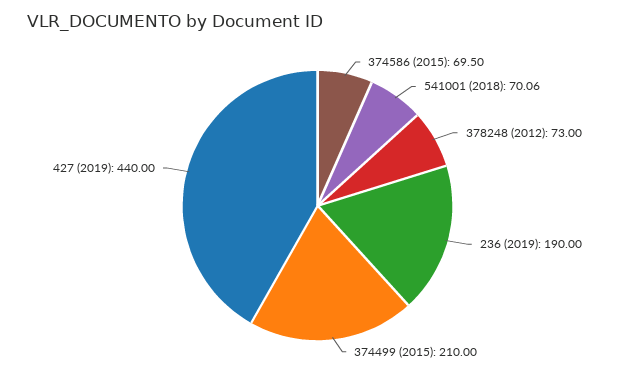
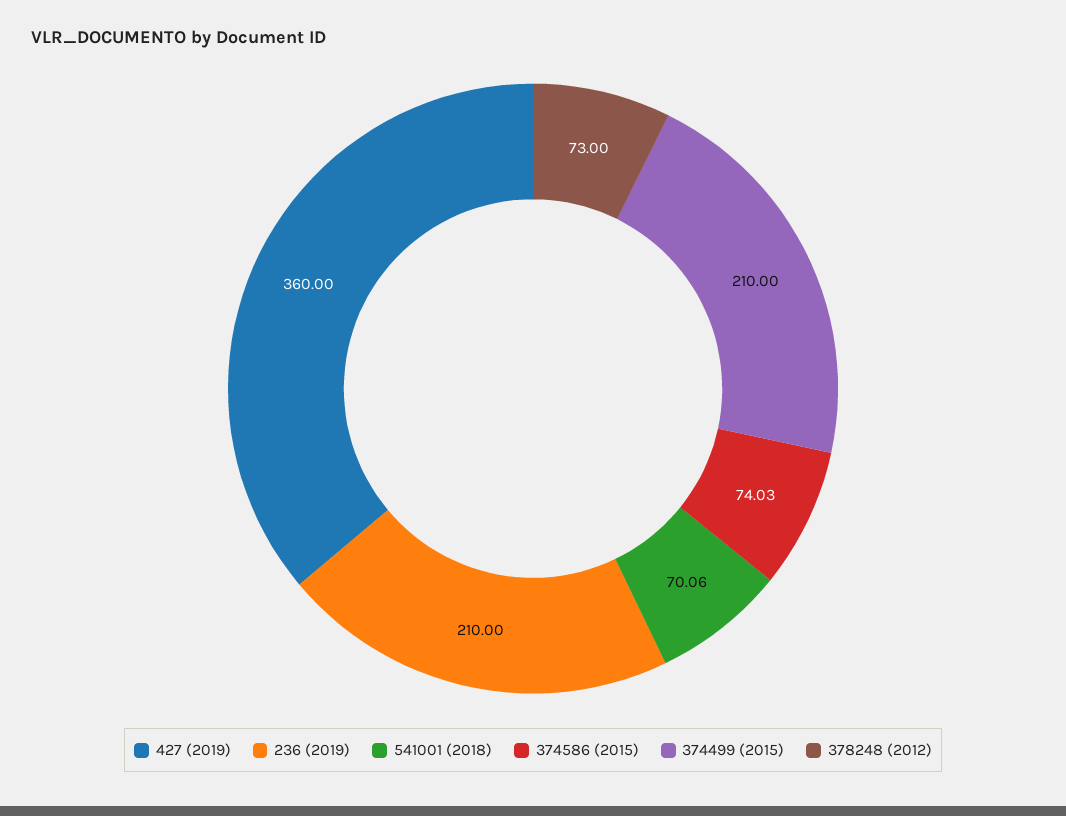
374586 (2015): 69.5 -> 74.03
236 (2019): 190 -> 210
427 (2019): 440 -> 360

